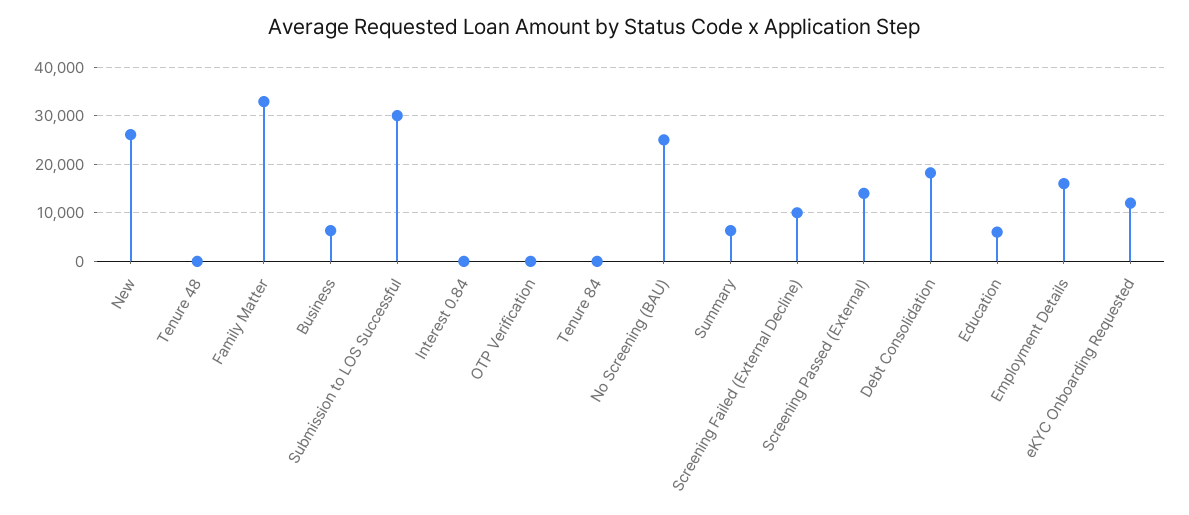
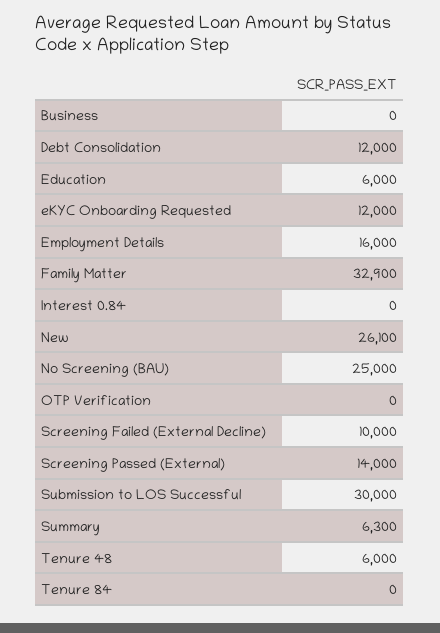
Tenure 48: 0 -> 6000
Business: 6000 -> 0
Debt Consolidation: 18000 -> 12000

